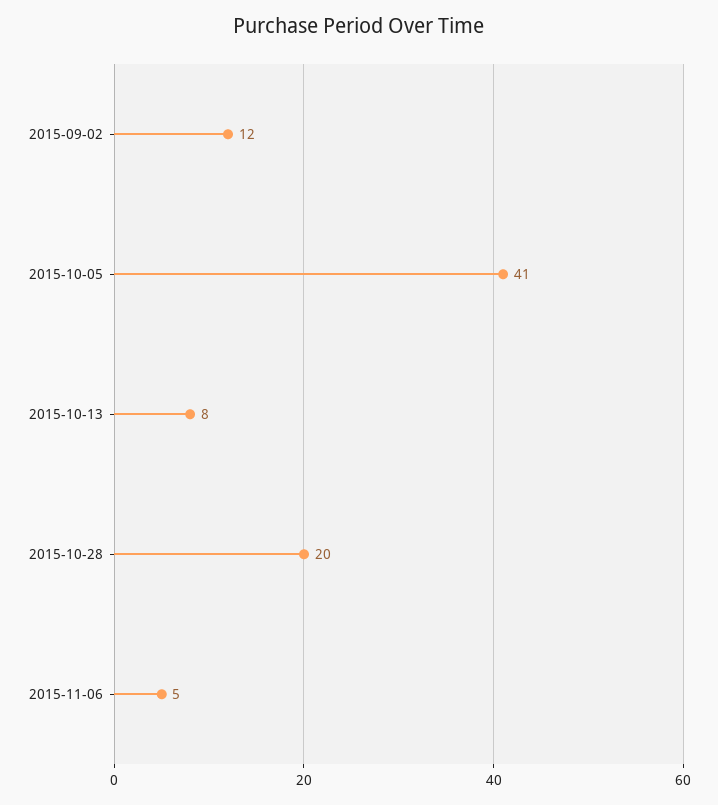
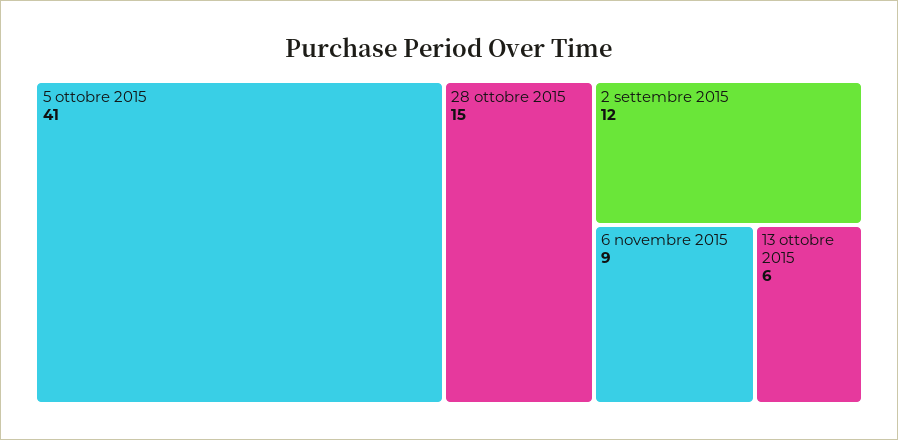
2015-10-13: 8 -> 6
2015-10-28: 20 -> 15
2015-11-06: 5 -> 9

